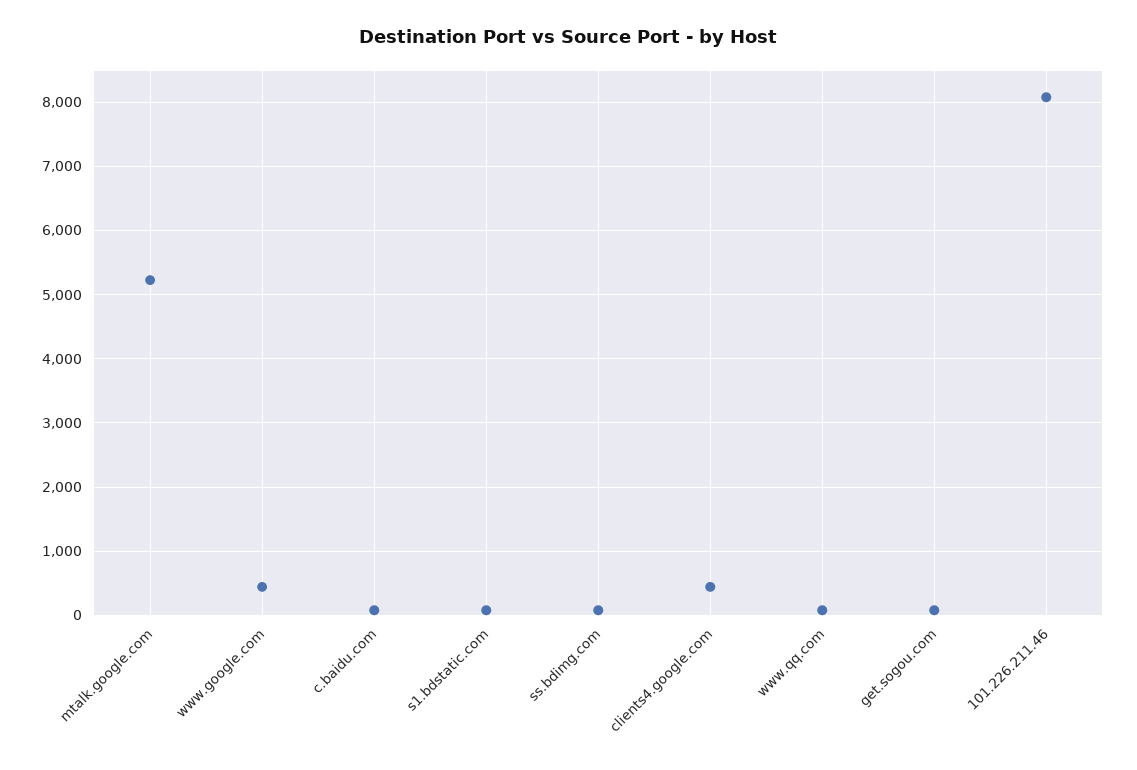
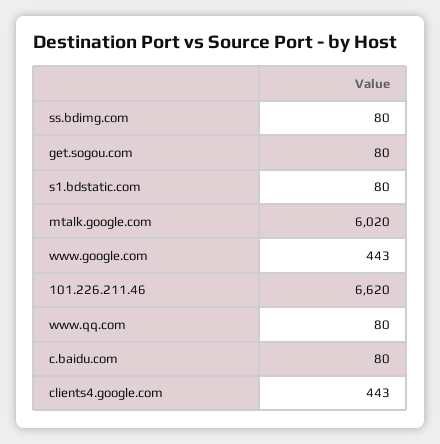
mtalk.google.com: 5200 -> 6020
101.226.211.46: 8100 -> 6620

